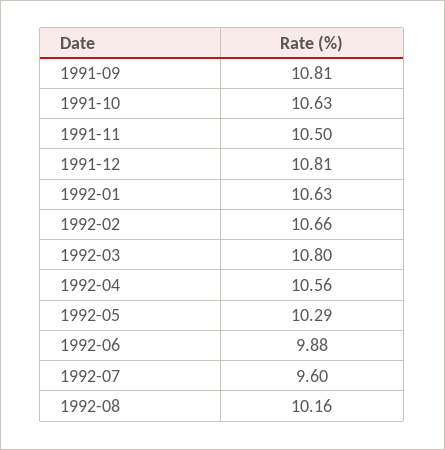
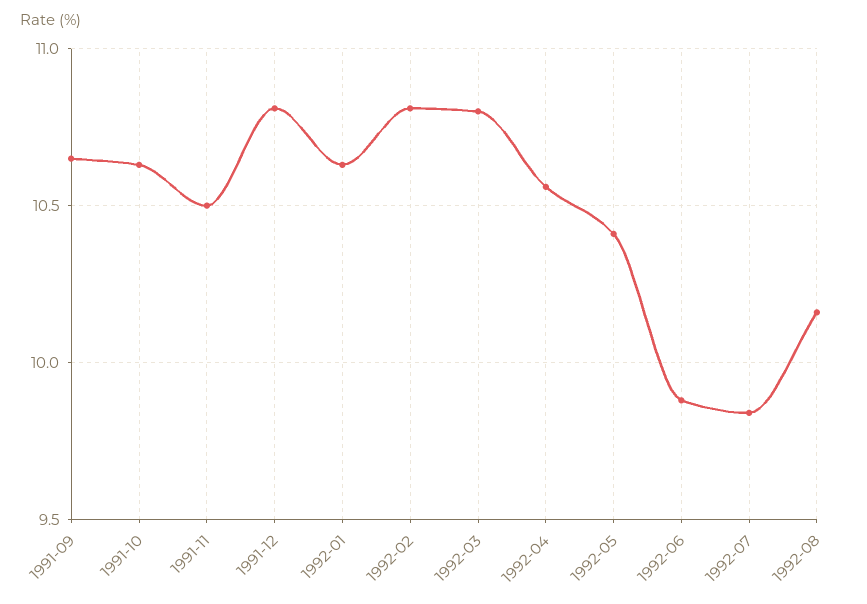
1991-09: 10.81 -> 10.65
1992-02: 10.66 -> 10.8
1992-05: 10.29 -> 10.4
1992-07: 9.6 -> 9.85

